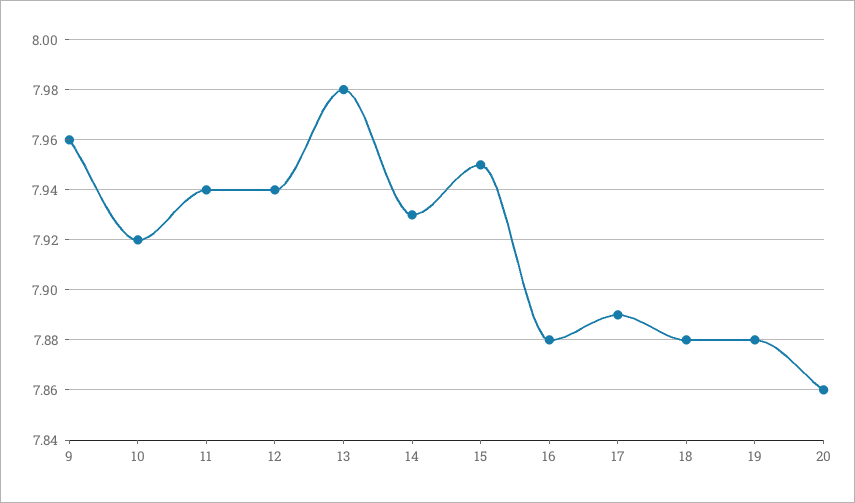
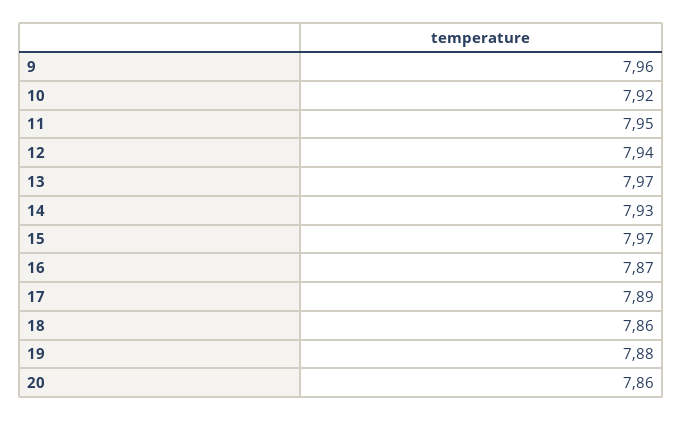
11: 7.94 -> 7.95
13: 7.98 -> 7.97
15: 7.95 -> 7.97
16: 7.88 -> 7.87
18: 7.88 -> 7.86

